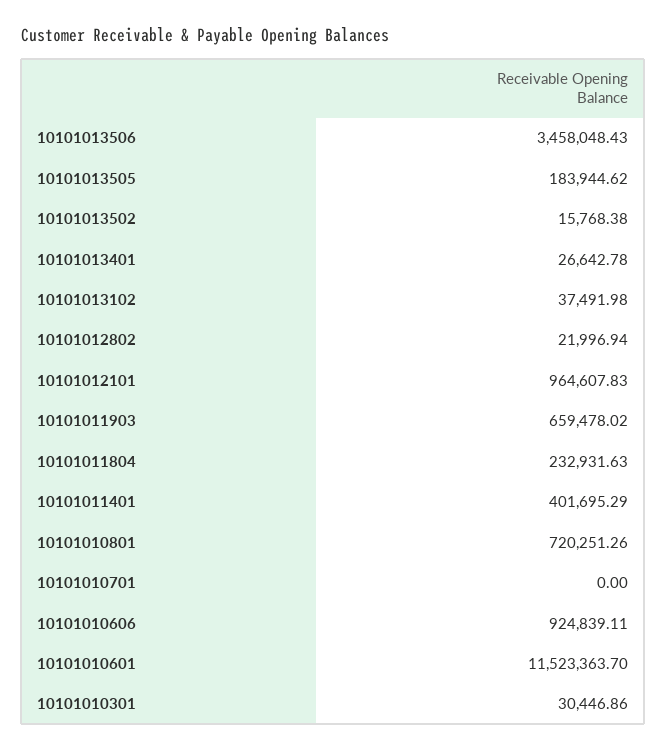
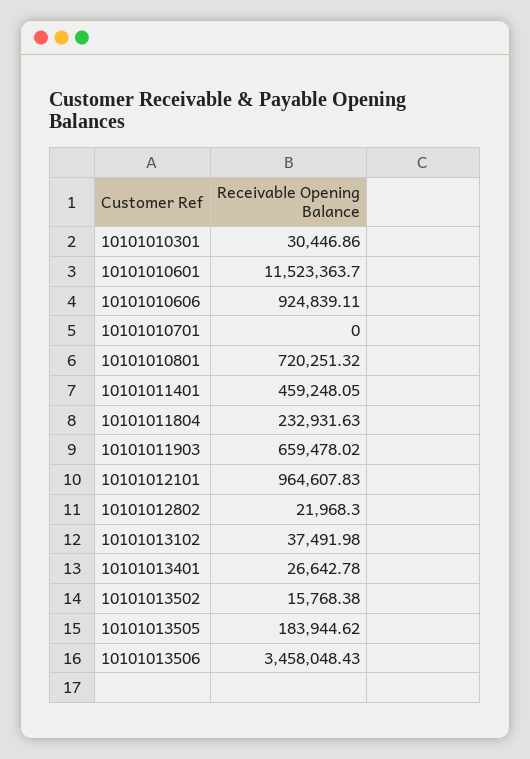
10101012802: 21996.94 -> 21968.3
10101011401: 401695.29 -> 459248.05
10101010801: 720251.26 -> 720251.32

